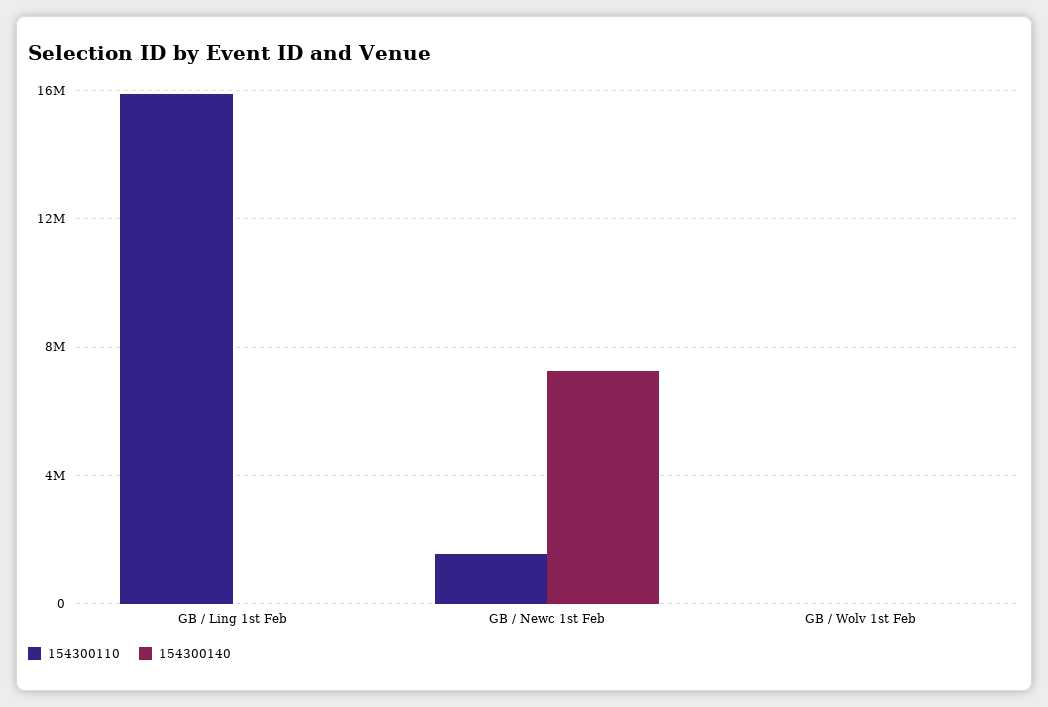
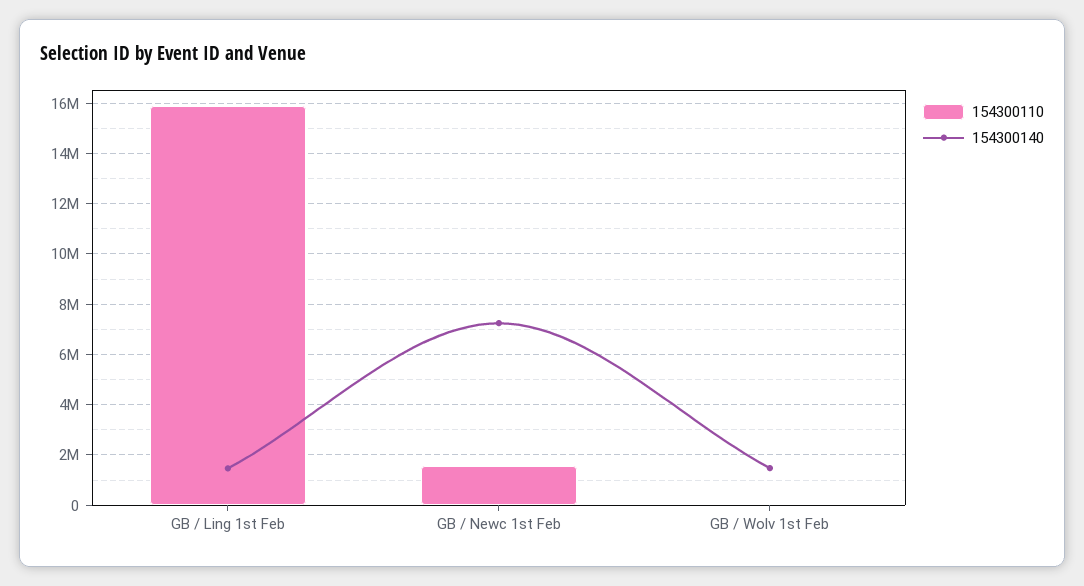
154300140, GB / Ling 1st Feb: 0 -> 1500000
154300140, GB / Wolv 1st Feb: 0 -> 1500000

